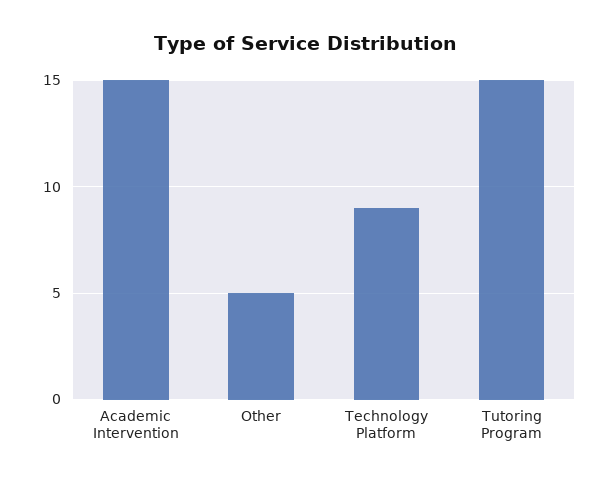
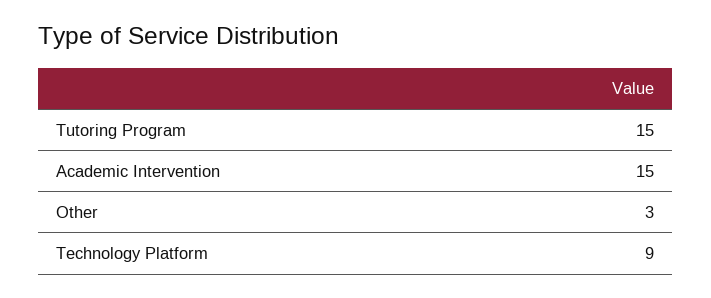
Other: 5 -> 3

